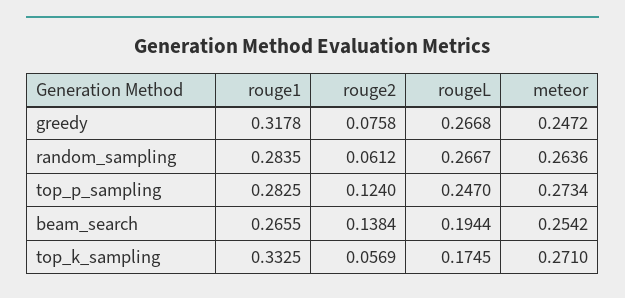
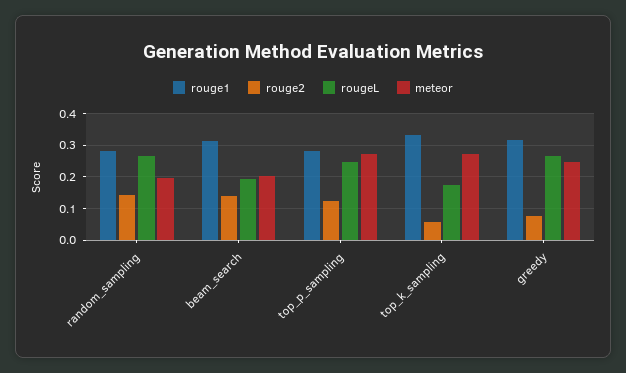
rouge2, random_sampling: 0.0612 -> 0.14
meteor, random_sampling: 0.2636 -> 0.2
rouge1, beam_search: 0.2655 -> 0.32
meteor, beam_search: 0.2542 -> 0.2

